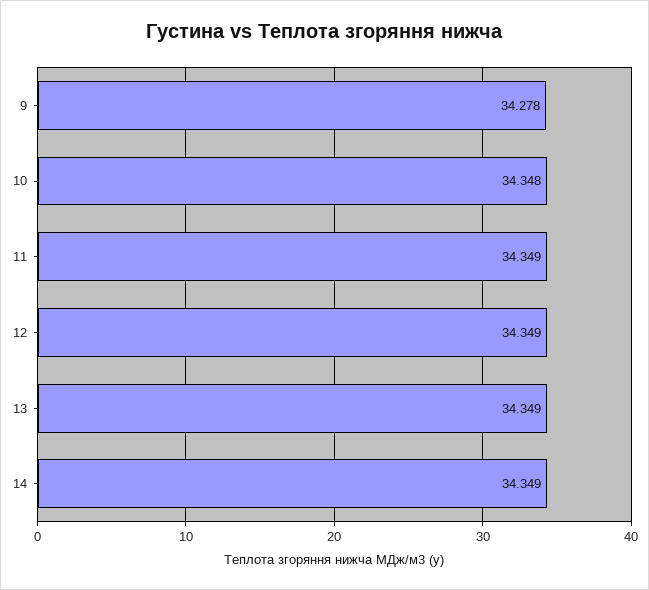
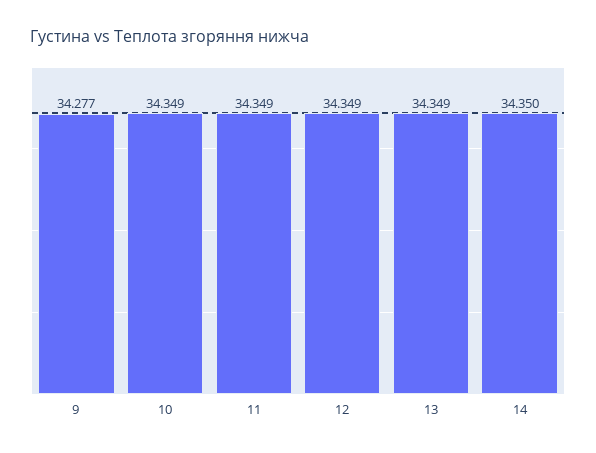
9: 34.278 -> 34.277
10: 34.348 -> 34.349
14: 34.349 -> 34.35

